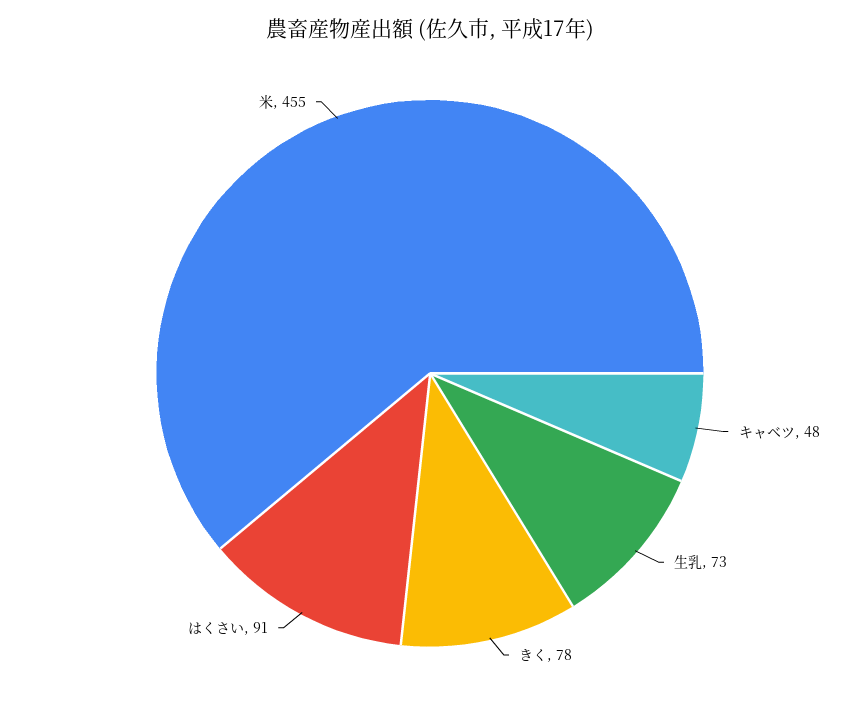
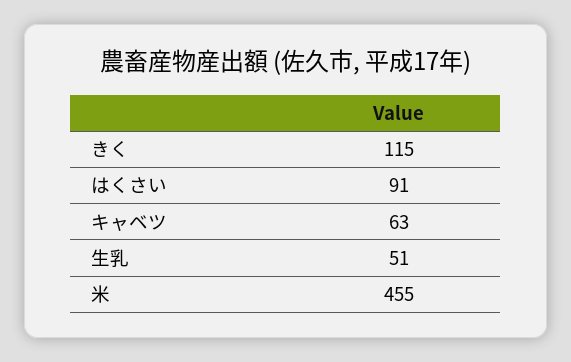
キャベツ: 48 -> 63
生乳: 73 -> 51
きく: 78 -> 115

